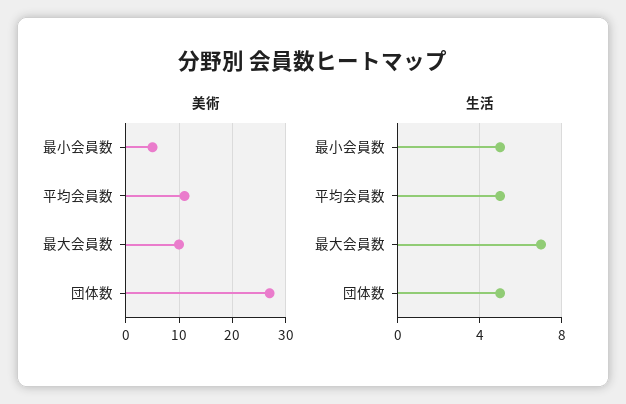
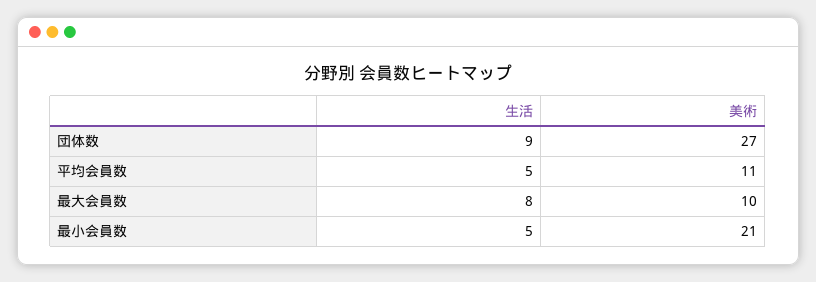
美術, 最小会員数: 5 -> 21
生活, 最大会員数: 7 -> 8
生活, 団体数: 5 -> 9

